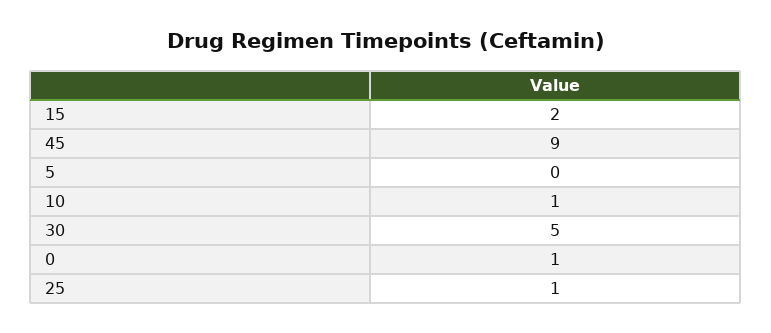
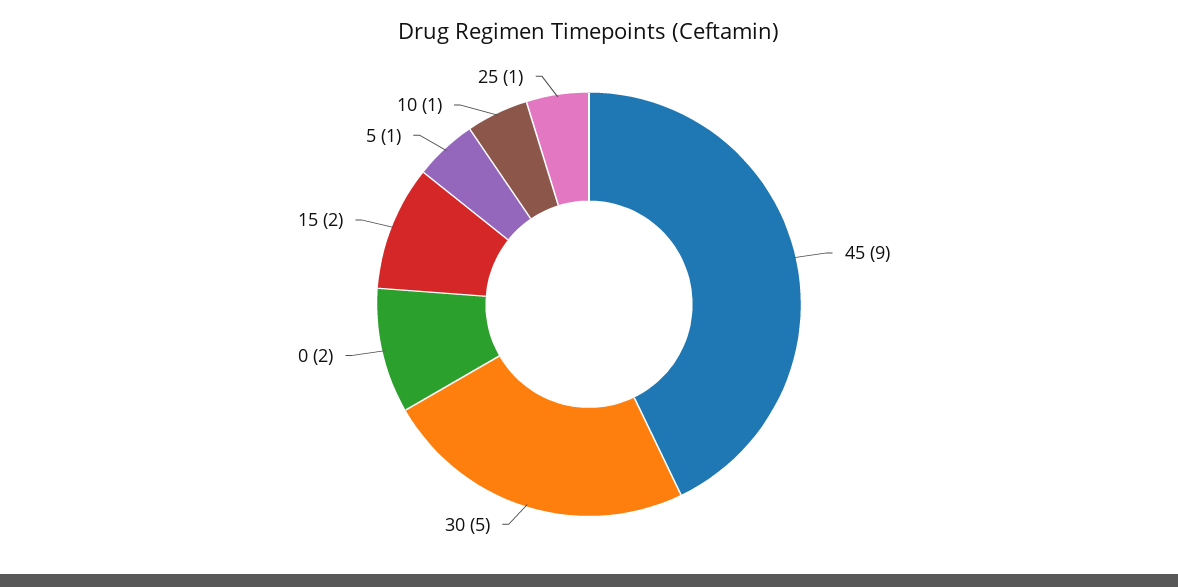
5: 0 -> 1
0: 1 -> 2

